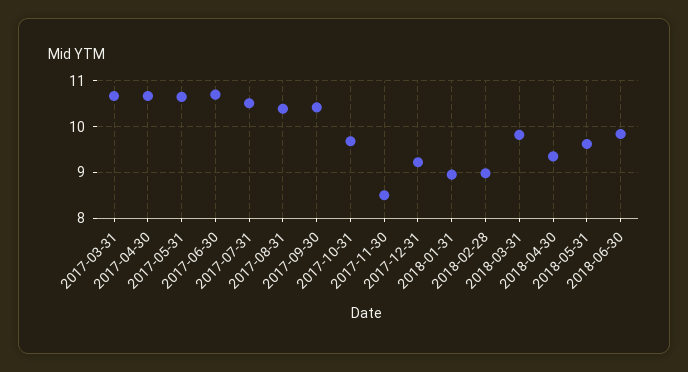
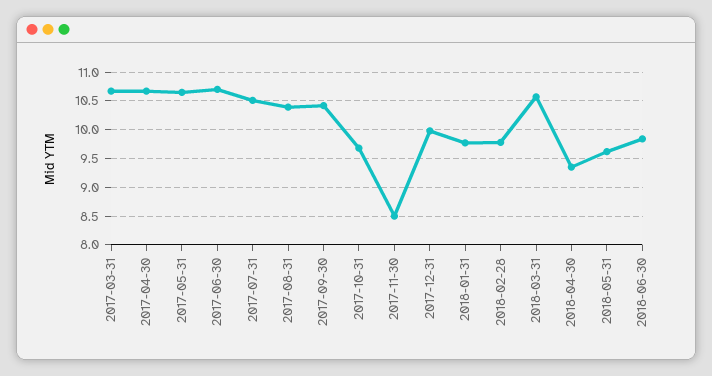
2017-12-31: 9.2 -> 10
2018-01-31: 9 -> 9.75
2018-02-28: 9 -> 9.75
2018-03-31: 9.8 -> 10.5

